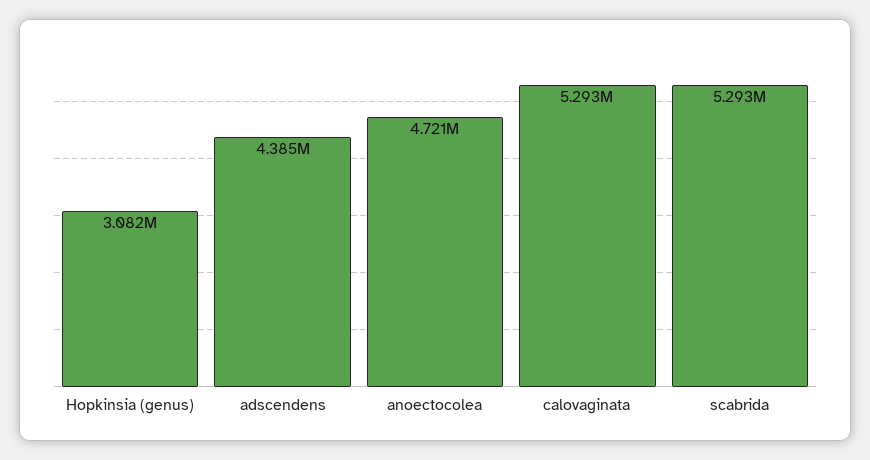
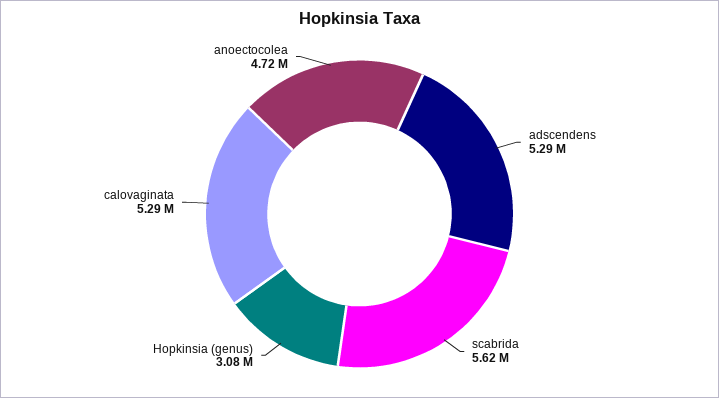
adscendens: 4385000 -> 5290000
scabrida: 5293000 -> 5620000

